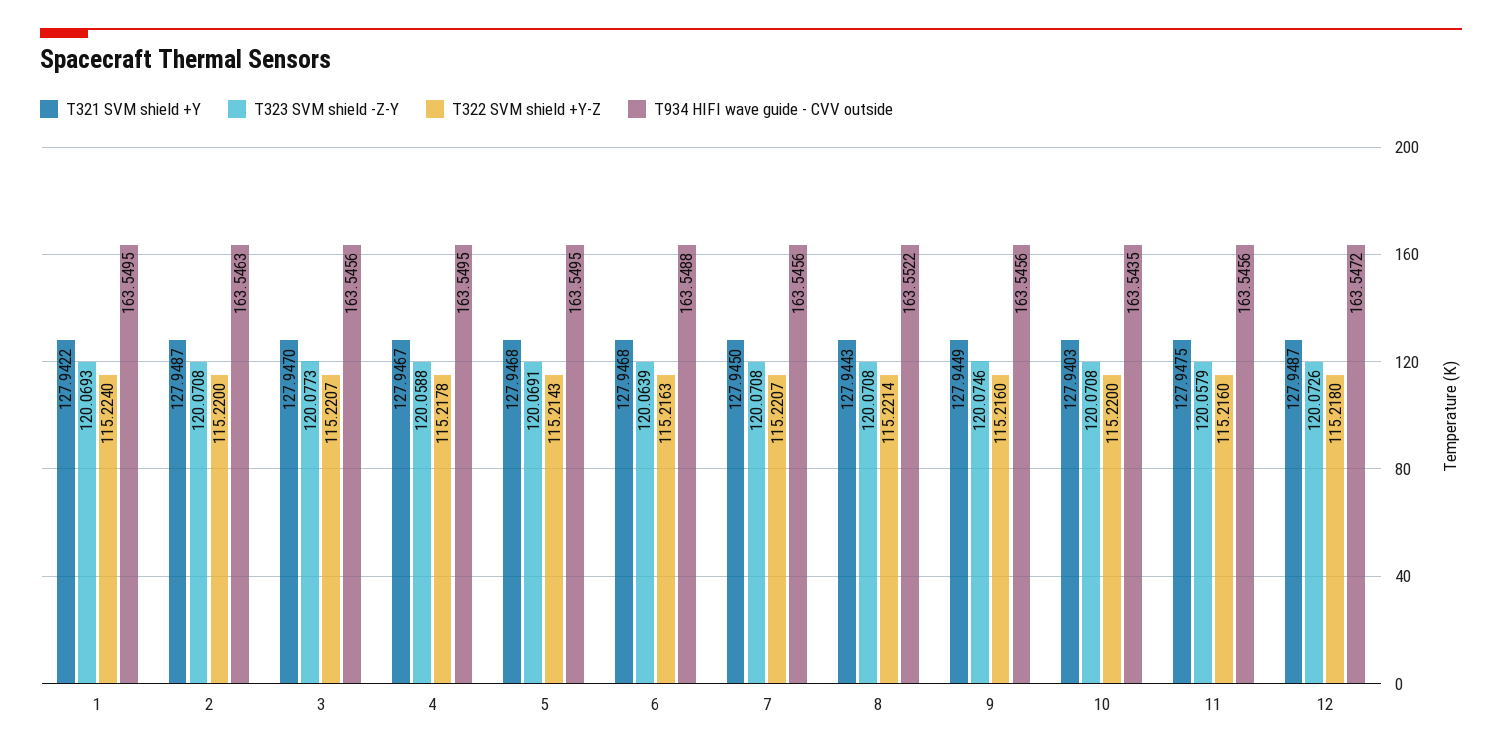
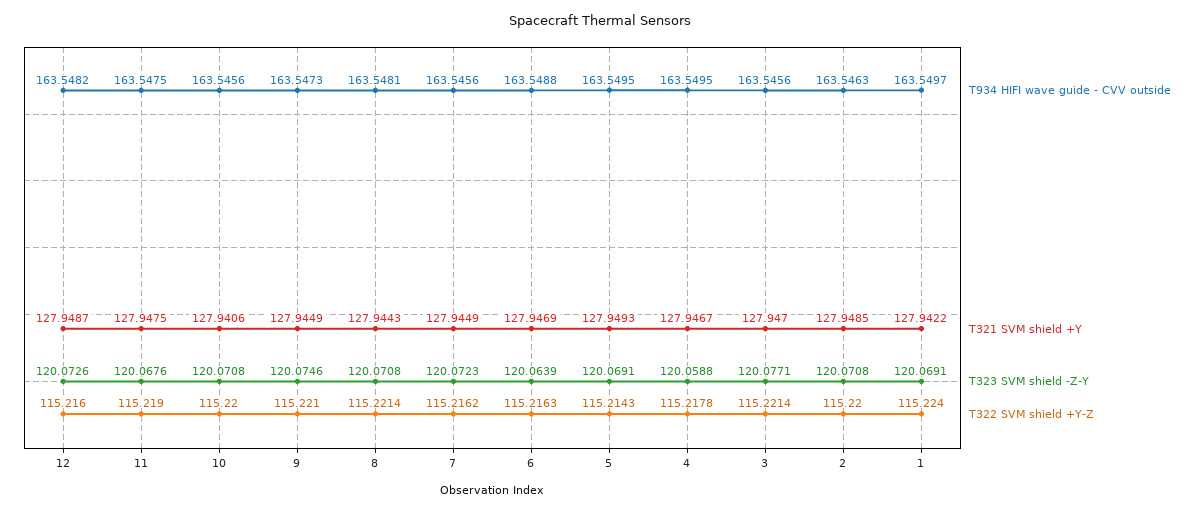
T323 SVM shield -Z-Y, 1: 120.0693 -> 120.0691
T934 HIFI wave guide - CVV outside, 1: 163.5495 -> 163.5497
T321 SVM shield +Y, 2: 127.9487 -> 127.9485
T323 SVM shield -Z-Y, 3: 120.0773 -> 120.0771
T322 SVM shield +Y-Z, 3: 115.2207 -> 115.2214
T321 SVM shield +Y, 5: 127.9468 -> 127.9493
T321 SVM shield +Y, 6: 127.9468 -> 127.9469
T321 SVM shield +Y, 7: 127.945 -> 127.9449
T323 SVM shield -Z-Y, 7: 120.0708 -> 120.0723
T322 SVM shield +Y-Z, 7: 115.2207 -> 115.2162
T934 HIFI wave guide - CVV outside, 8: 163.5522 -> 163.5481
T322 SVM shield +Y-Z, 9: 115.216 -> 115.221
T934 HIFI wave guide - CVV outside, 9: 163.5456 -> 163.5473
T321 SVM shield +Y, 10: 127.9403 -> 127.9406
T934 HIFI wave guide - CVV outside, 10: 163.5435 -> 163.5456
T323 SVM shield -Z-Y, 11: 120.0579 -> 120.0676
T322 SVM shield +Y-Z, 11: 115.216 -> 115.219
T934 HIFI wave guide - CVV outside, 11: 163.5456 -> 163.5475
T322 SVM shield +Y-Z, 12: 115.218 -> 115.216
T934 HIFI wave guide - CVV outside, 12: 163.5472 -> 163.5482

